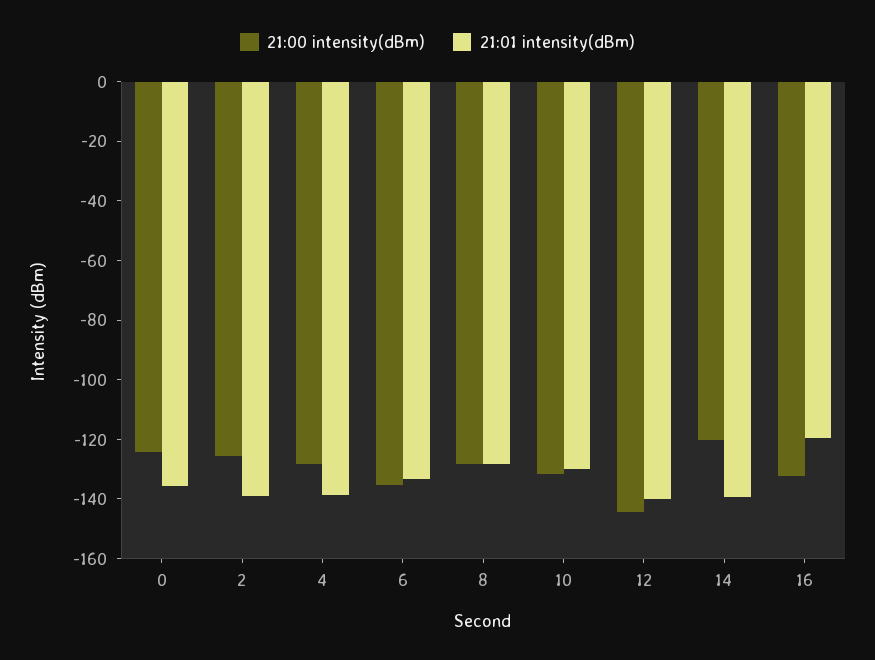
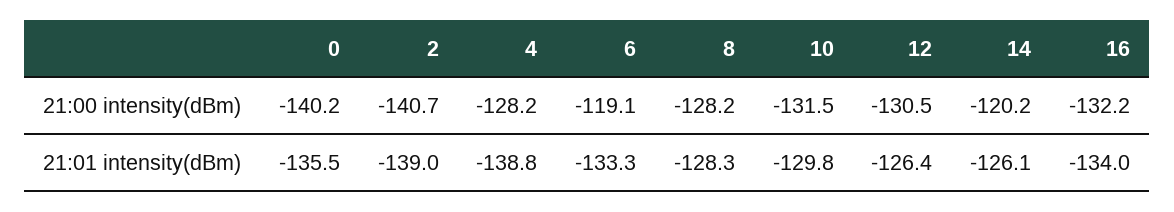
21:00 intensity(dBm), 0: -125 -> -140.2
21:00 intensity(dBm), 2: -125 -> -140.7
21:00 intensity(dBm), 6: -135 -> -119.1
21:00 intensity(dBm), 12: -145 -> -130.5
21:01 intensity(dBm), 12: -140 -> -126.4
21:01 intensity(dBm), 14: -140 -> -126.1
21:01 intensity(dBm), 16: -120 -> -134

